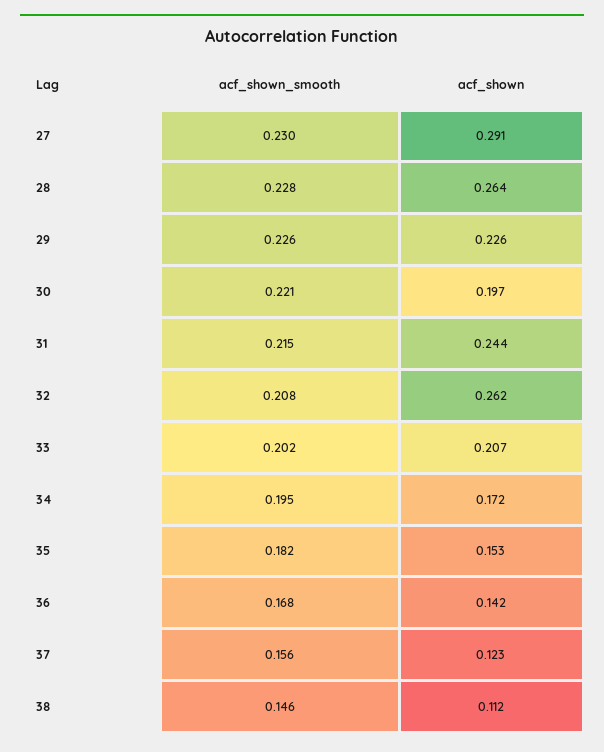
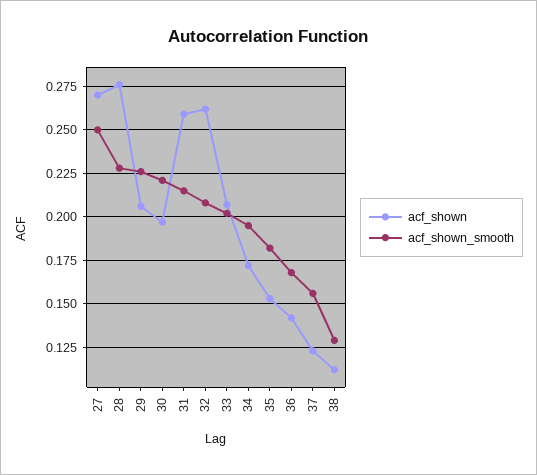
acf_shown_smooth, 27: 0.23 -> 0.25
acf_shown, 27: 0.291 -> 0.27
acf_shown, 28: 0.264 -> 0.275
acf_shown, 29: 0.226 -> 0.205
acf_shown, 31: 0.244 -> 0.26
acf_shown_smooth, 38: 0.146 -> 0.13

